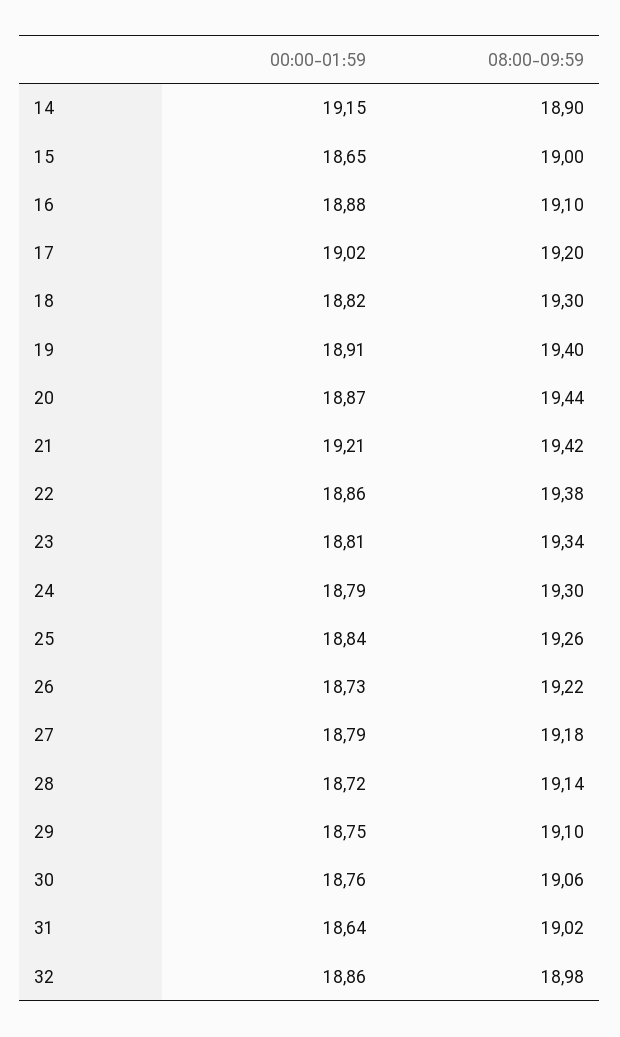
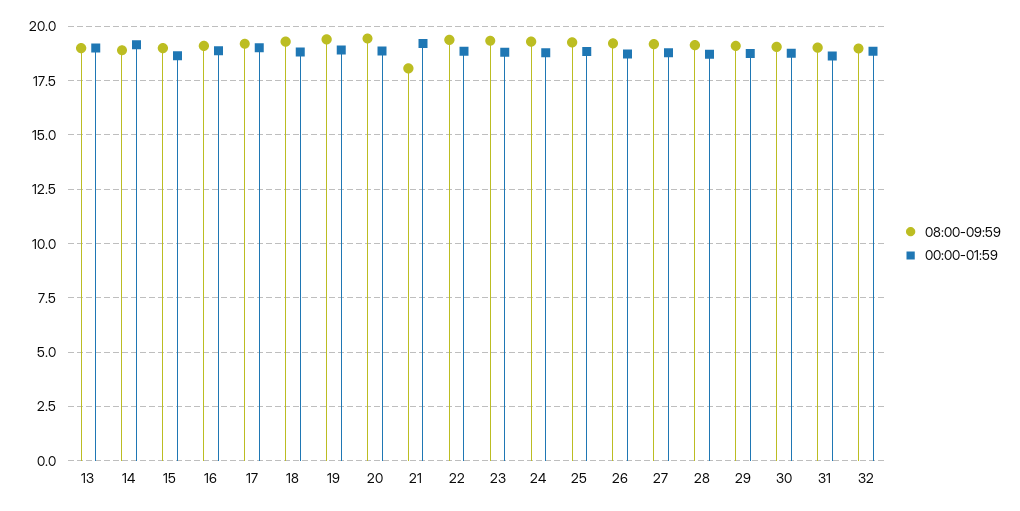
08:00-09:59, 21: 19.42 -> 18
08:00-09:59, 13: none -> 19
00:00-01:59, 13: none -> 19

